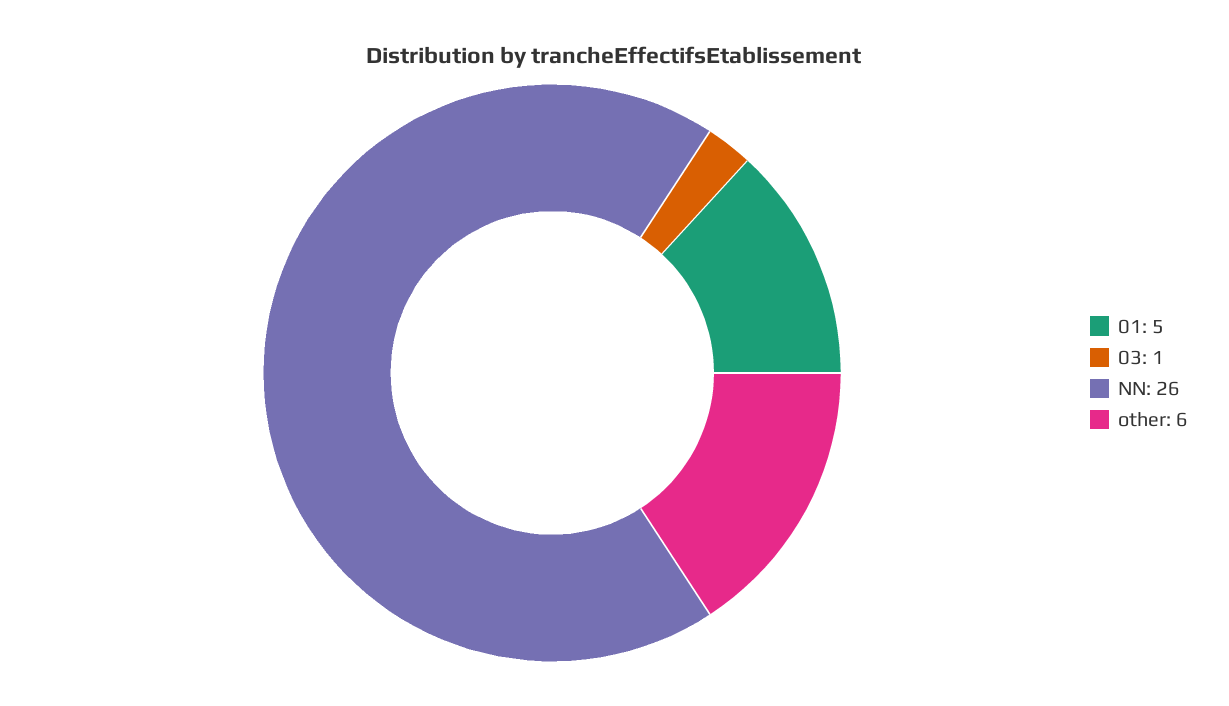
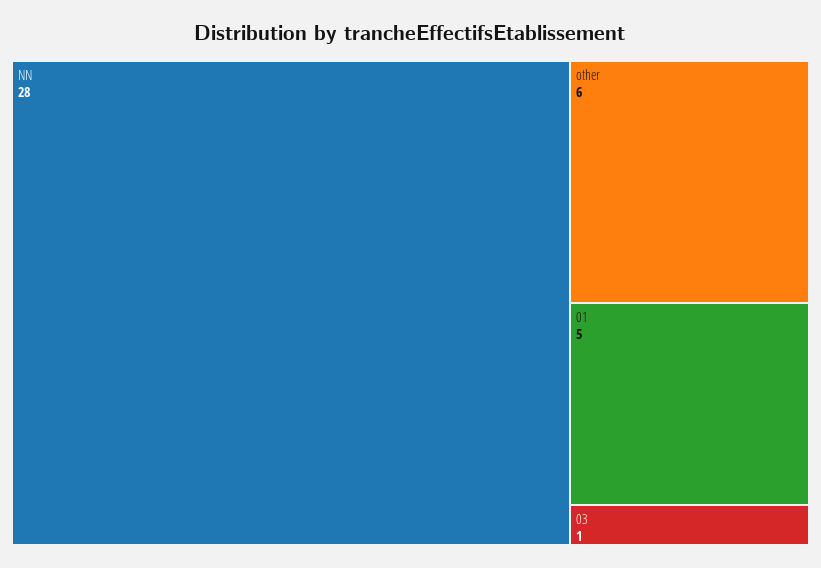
NN: 26 -> 28

